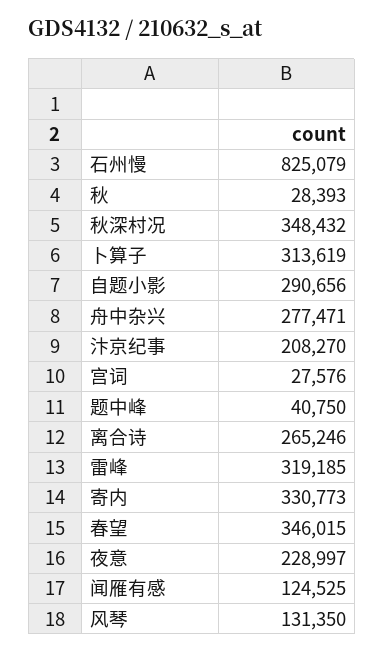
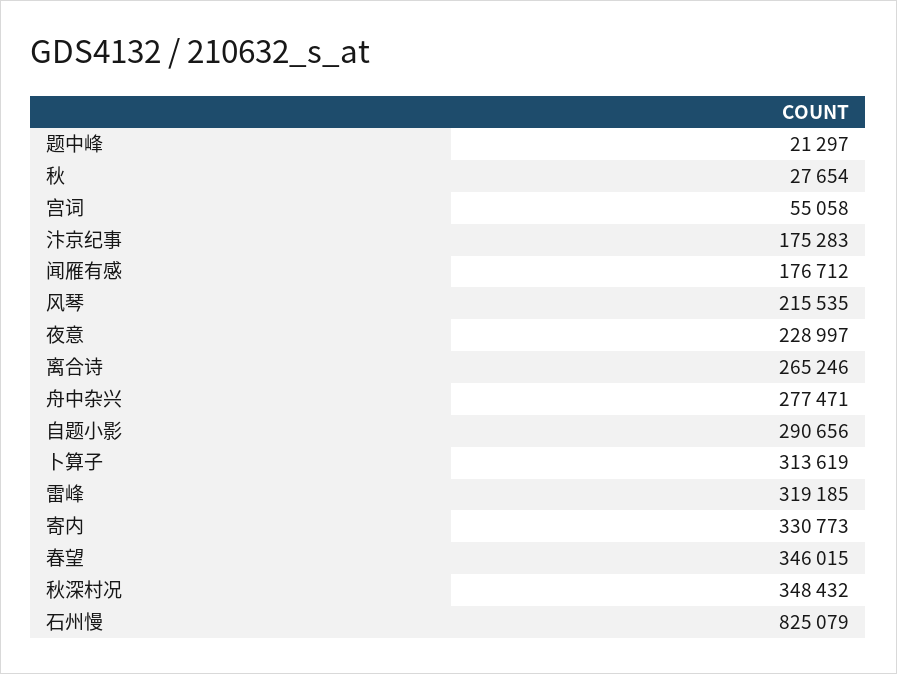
秋: 28393 -> 27654
汴京纪事: 208270 -> 175283
宫词: 27576 -> 55058
题中峰: 40750 -> 21297
闻雁有感: 124525 -> 176712
风琴: 131350 -> 215535

